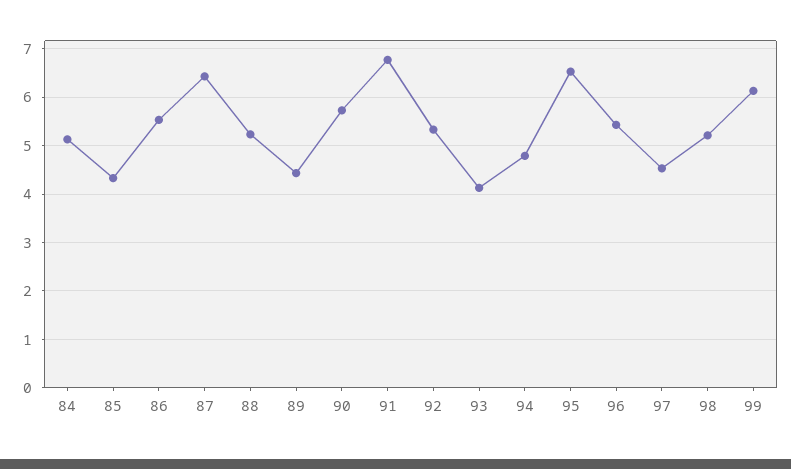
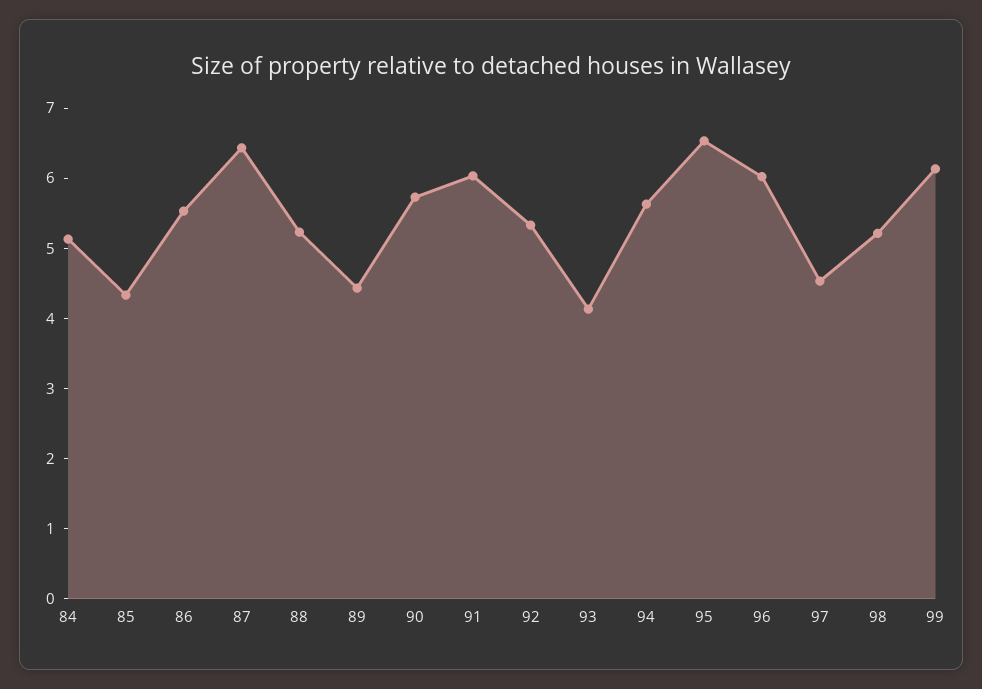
91: 6.8 -> 6
94: 4.8 -> 5.6
96: 5.4 -> 6

